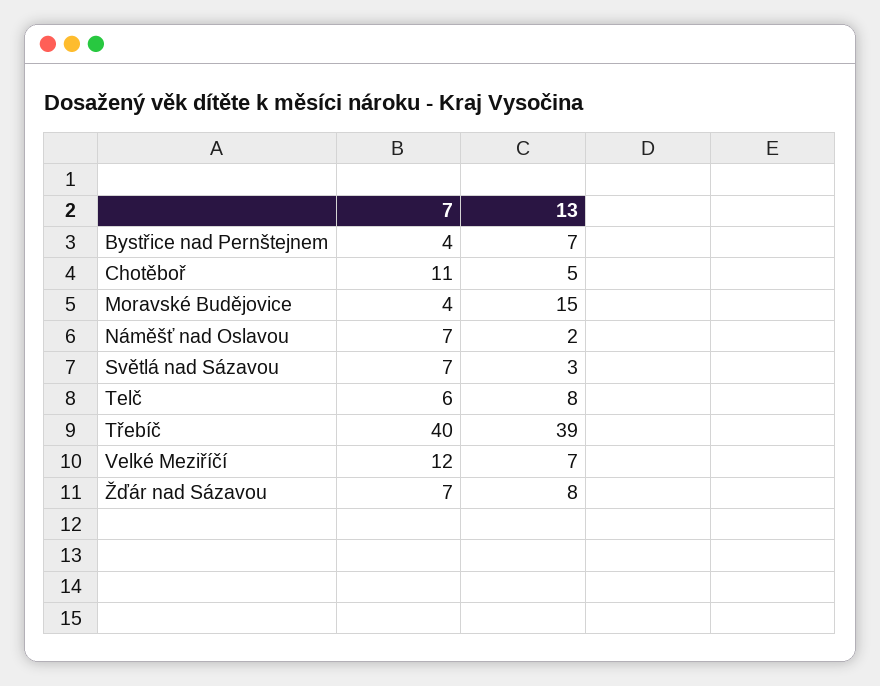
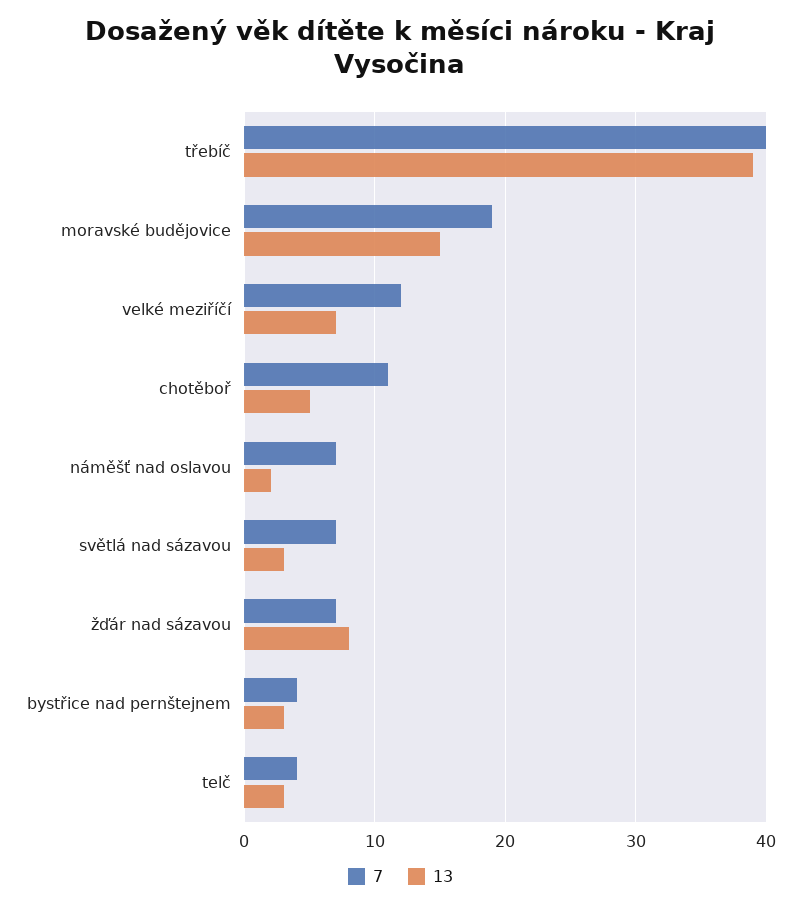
13, Bystřice nad Pernštejnem: 7 -> 3
7, Moravské Budějovice: 4 -> 19
7, Telč: 6 -> 4
13, Telč: 8 -> 3

